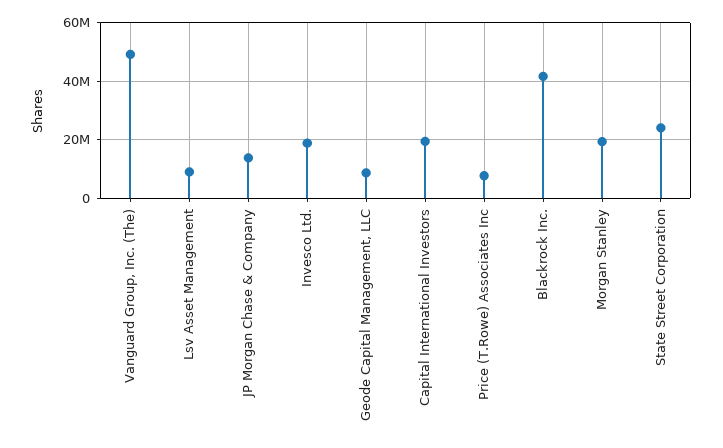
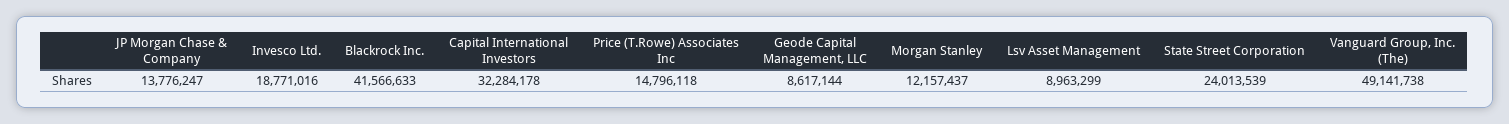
Capital International Investors: 20000000 -> 32284178
Price (T.Rowe) Associates Inc: 7500000 -> 14796118
Morgan Stanley: 20000000 -> 12157437

